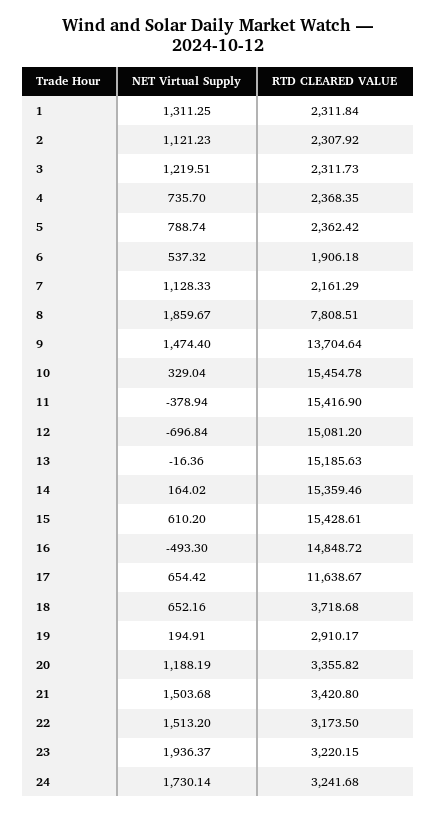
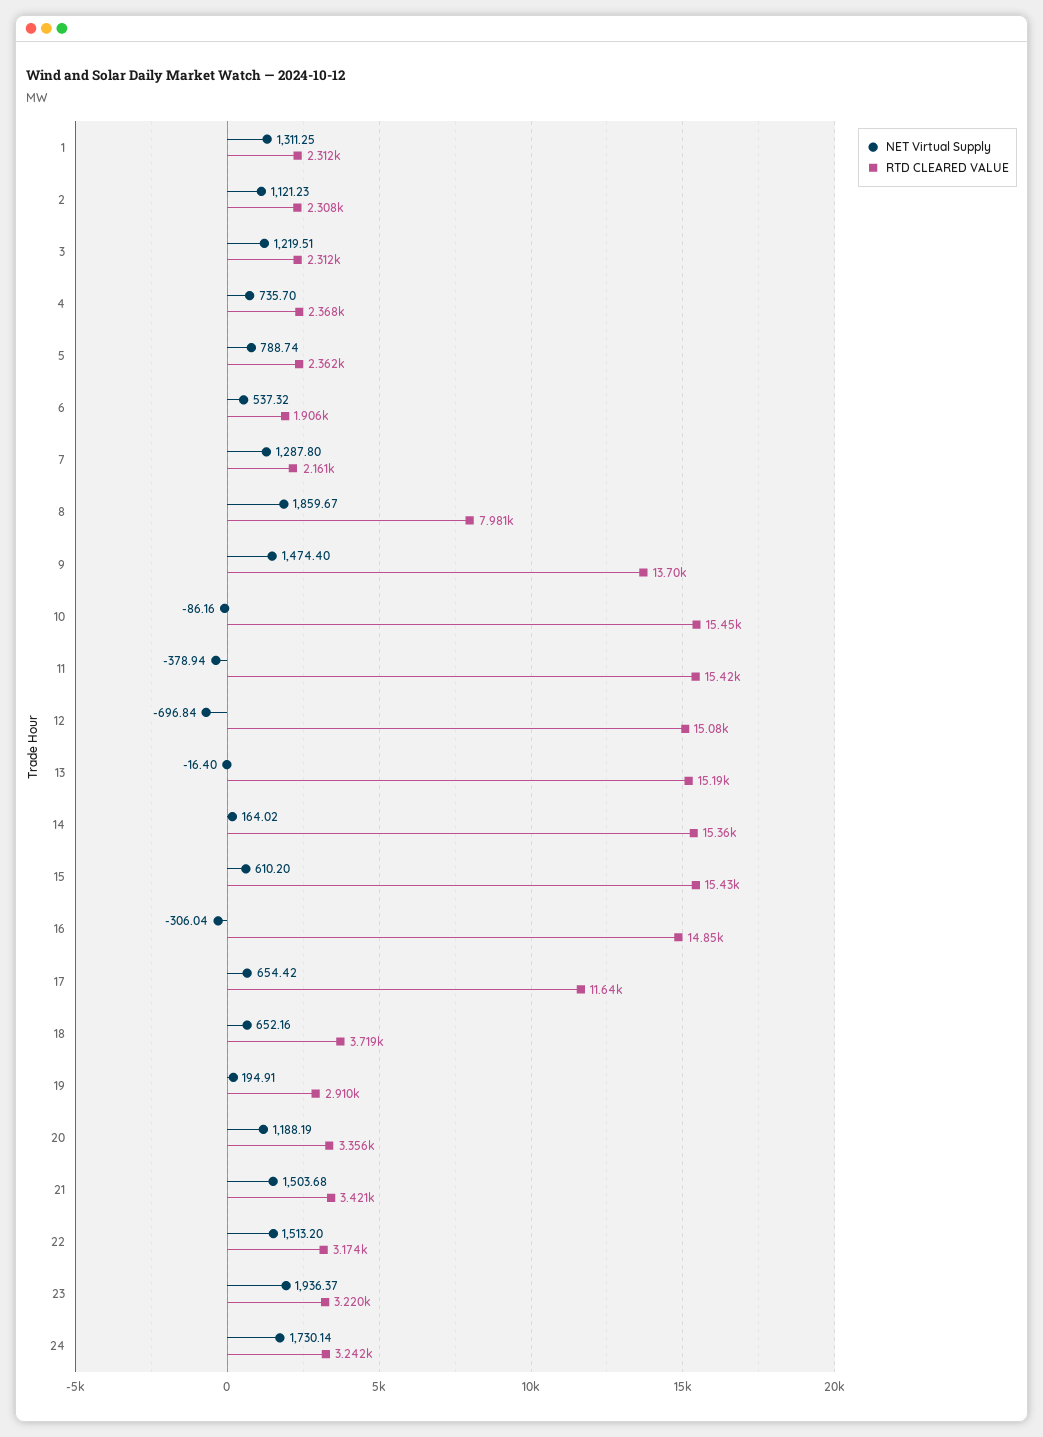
NET Virtual Supply, 7: 1128.33 -> 1287.8
RTD CLEARED VALUE, 8: 7808.51 -> 7981
NET Virtual Supply, 10: 329.04 -> -86.16
NET Virtual Supply, 13: -16.36 -> -16.4
NET Virtual Supply, 16: -493.3 -> -306.04

